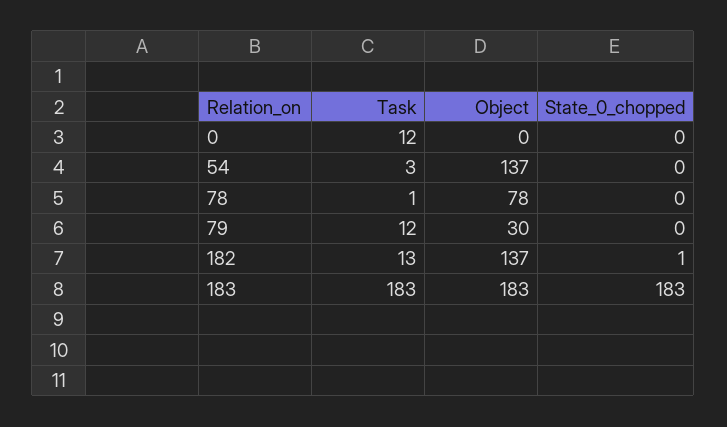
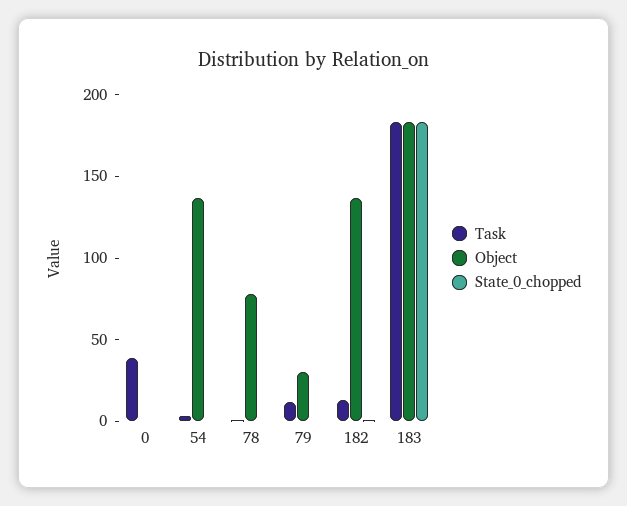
Task, 0: 12 -> 40

